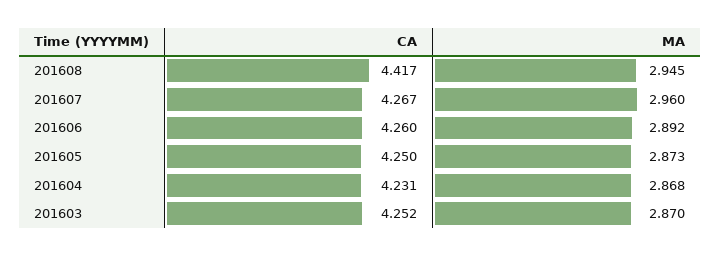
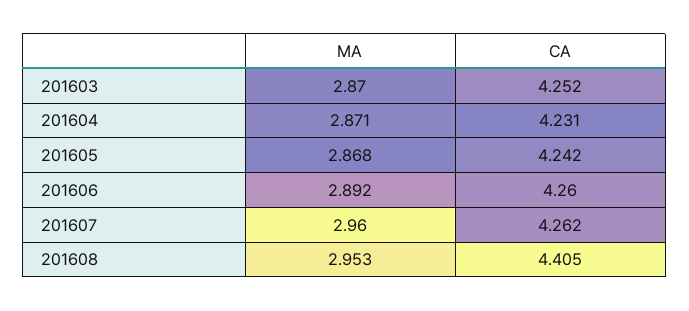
CA, 201608: 4.417 -> 4.405
MA, 201608: 2.945 -> 2.953
CA, 201607: 4.267 -> 4.262
CA, 201605: 4.25 -> 4.242
MA, 201605: 2.873 -> 2.868
MA, 201604: 2.868 -> 2.871

